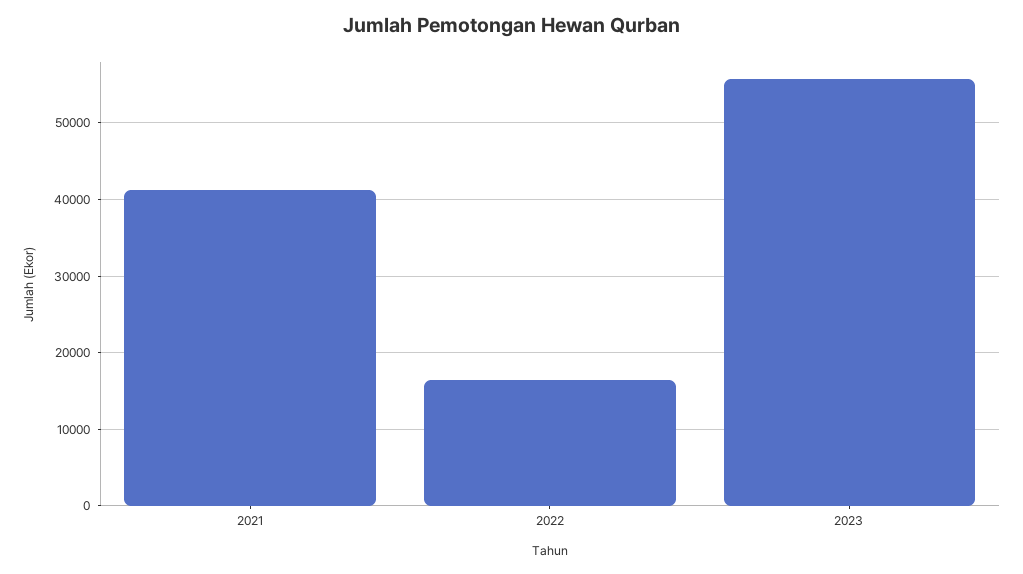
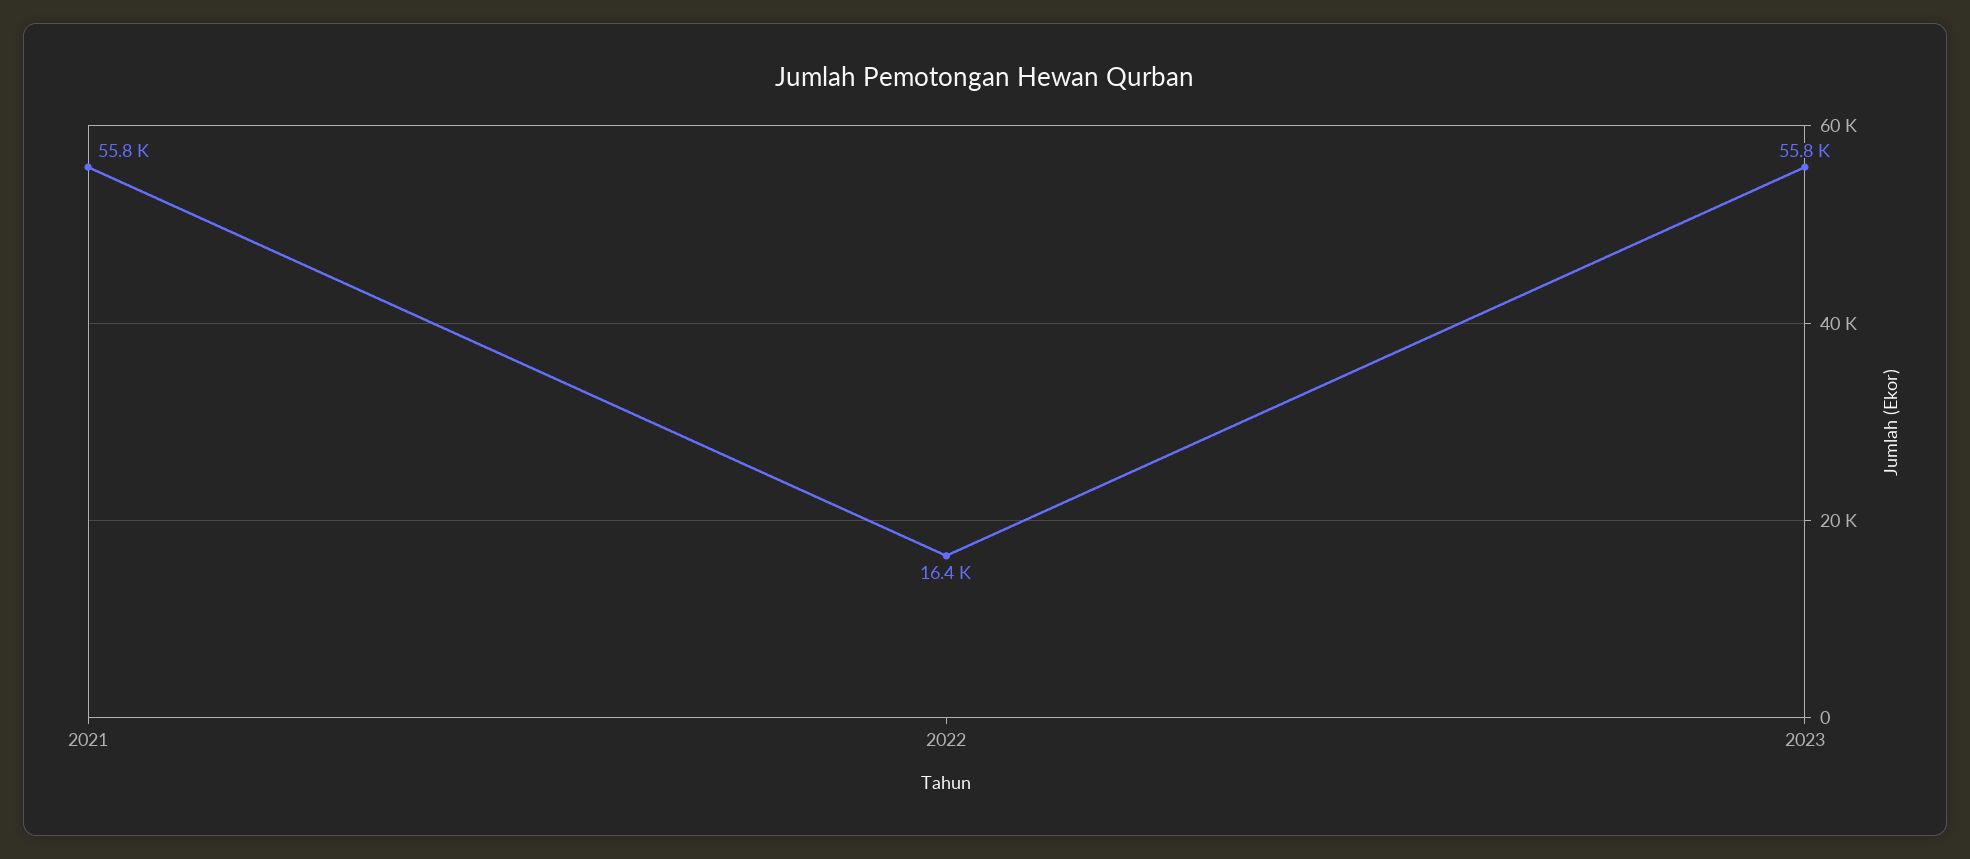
2021: 41000 -> 55800

